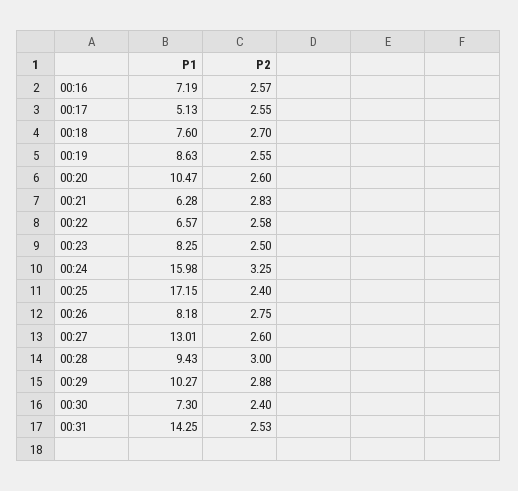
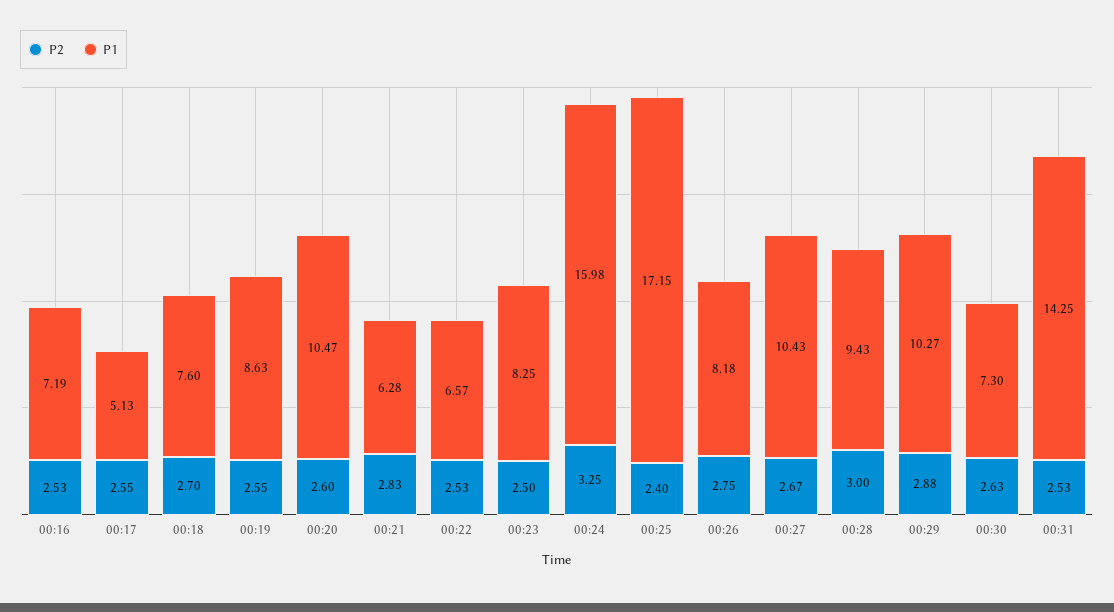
P2, 00:16: 2.57 -> 2.53
P2, 00:22: 2.58 -> 2.53
P1, 00:27: 13.01 -> 10.43
P2, 00:27: 2.6 -> 2.67
P2, 00:30: 2.4 -> 2.63

